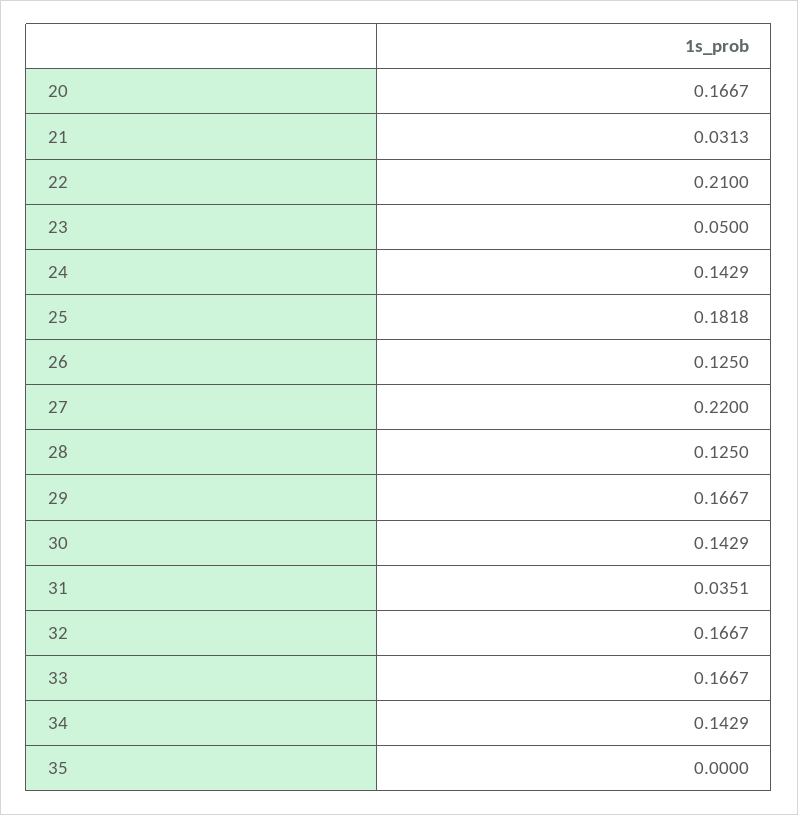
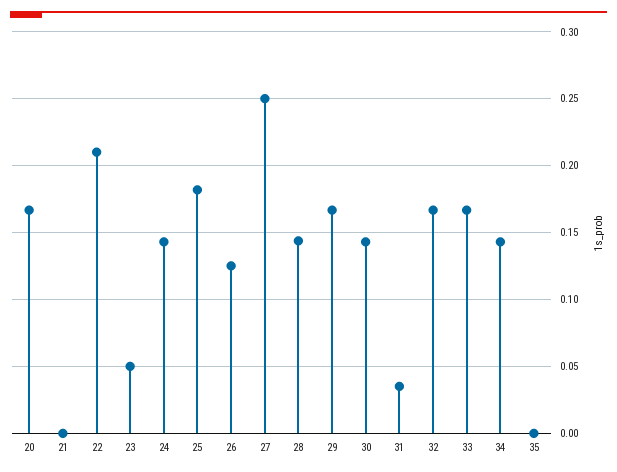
21: 0.0313 -> 0
27: 0.22 -> 0.25
28: 0.125 -> 0.145

